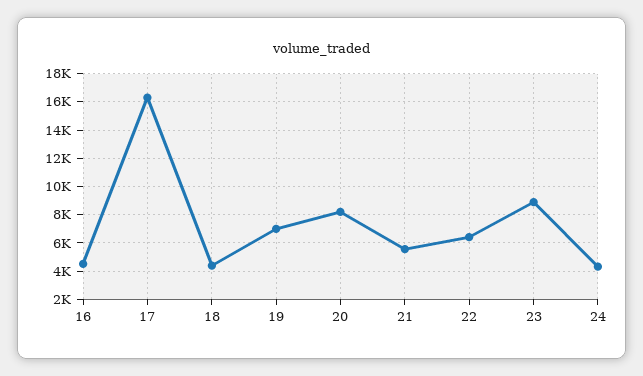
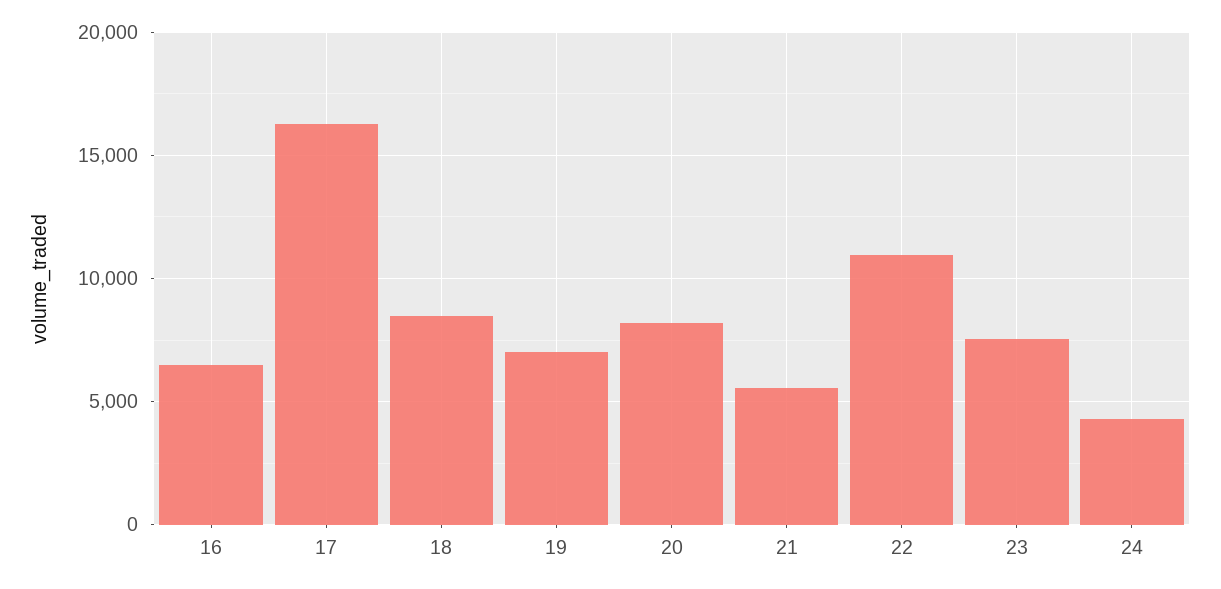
16: 4500 -> 6500
18: 4500 -> 8500
22: 6500 -> 11000
23: 9000 -> 7500

